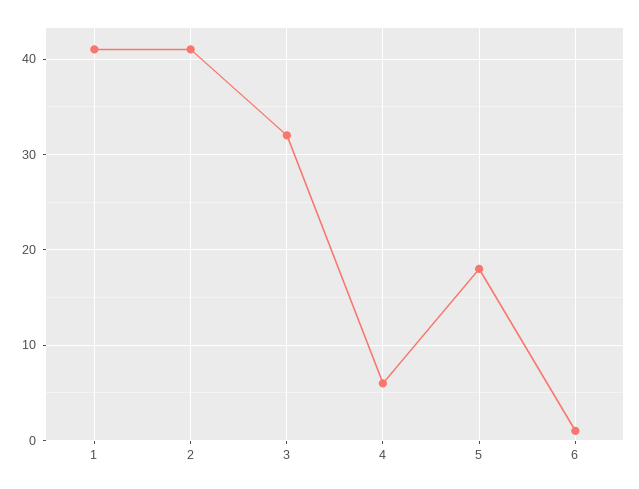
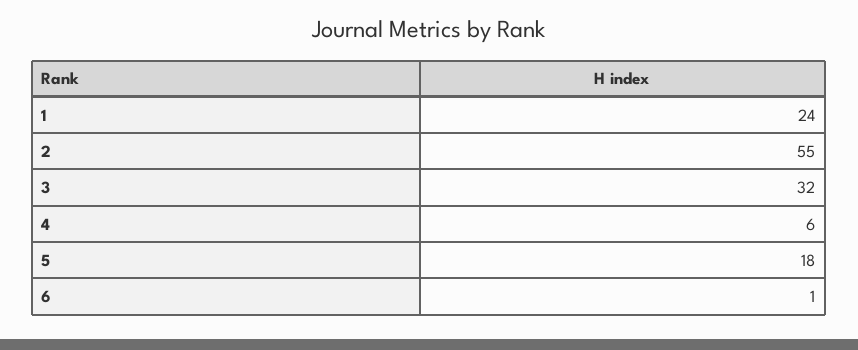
1: 41 -> 24
2: 41 -> 55

